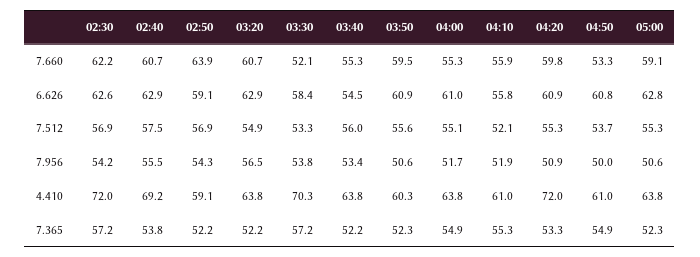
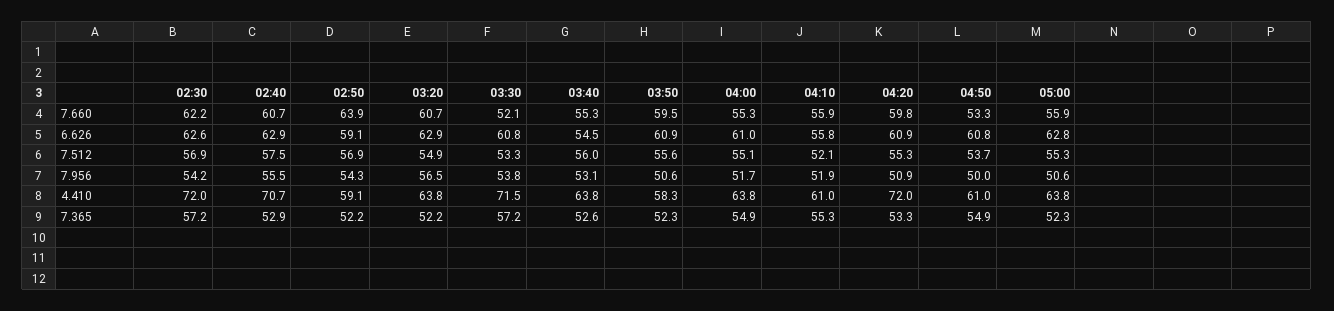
05:00, 7.660: 59.1 -> 55.9
03:30, 6.626: 58.4 -> 60.8
03:40, 7.956: 53.4 -> 53.1
02:40, 4.410: 69.2 -> 70.7
03:30, 4.410: 70.3 -> 71.5
03:50, 4.410: 60.3 -> 58.3
02:40, 7.365: 53.8 -> 52.9
03:40, 7.365: 52.2 -> 52.6

